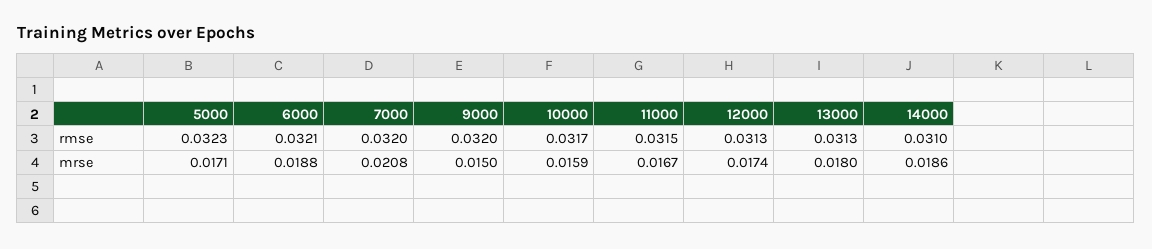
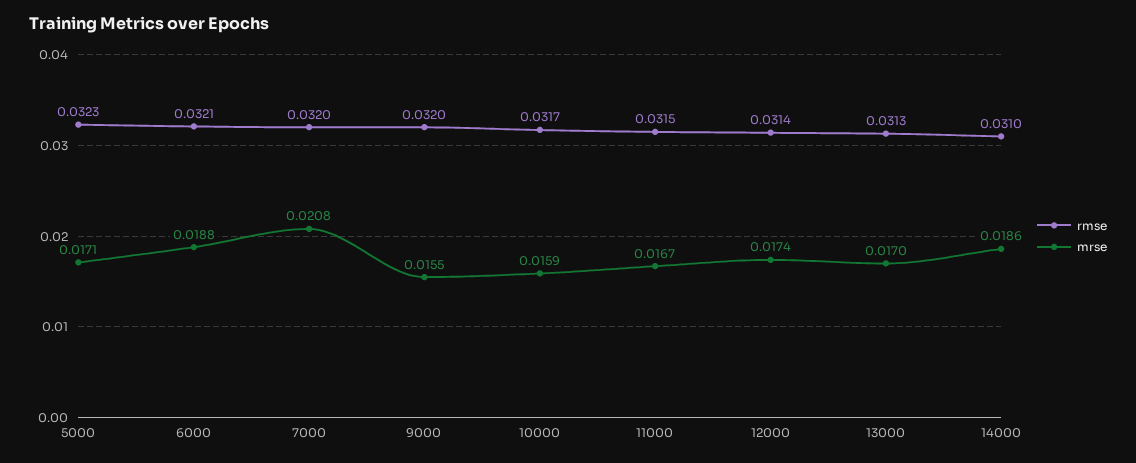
rmse, 12000: 0.0313 -> 0.0314
mrse, 9000: 0.015 -> 0.0155
mrse, 13000: 0.018 -> 0.017

